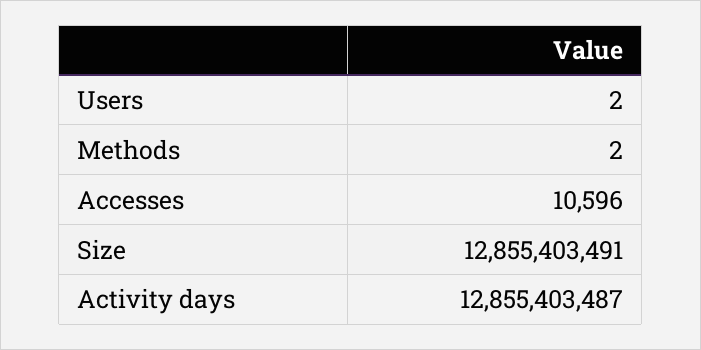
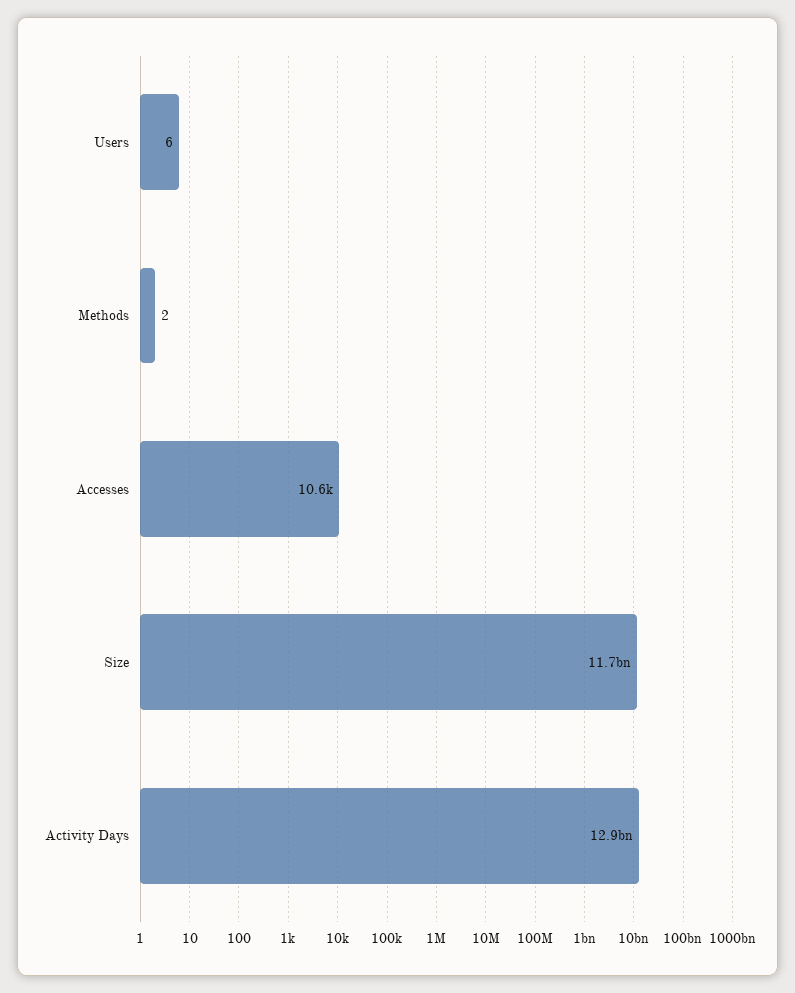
Users: 2 -> 6
Size: 12855403491 -> 11700000000

